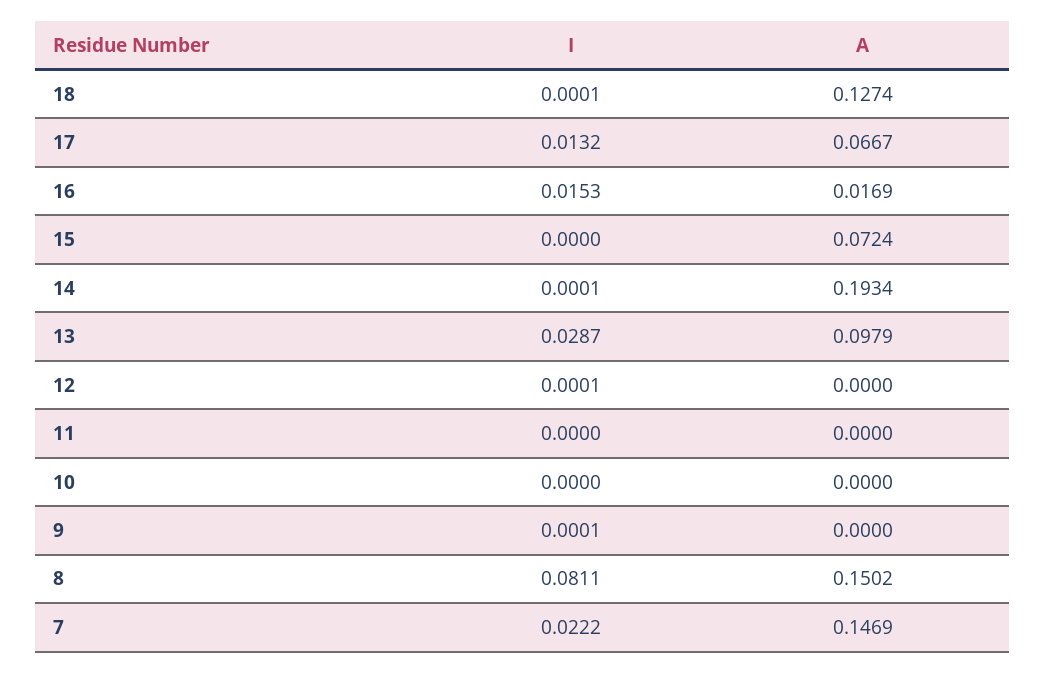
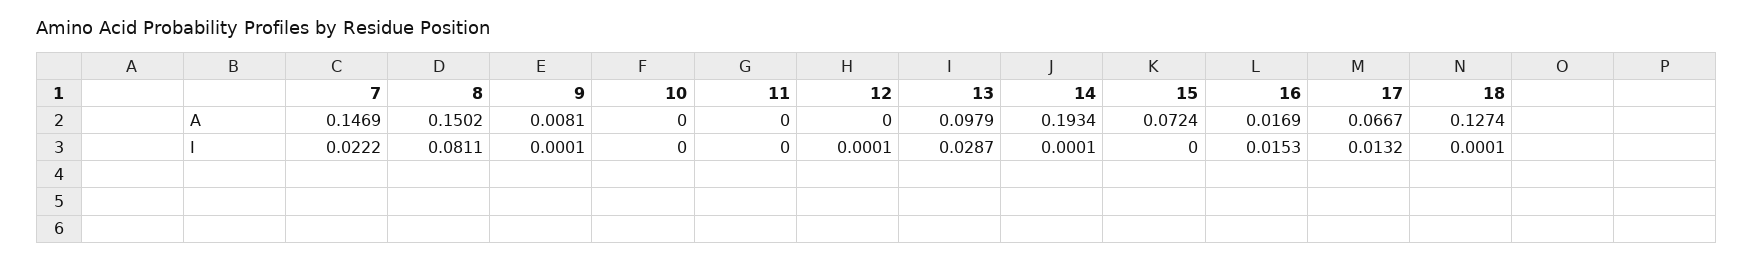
A, 9: 0 -> 0.0081

